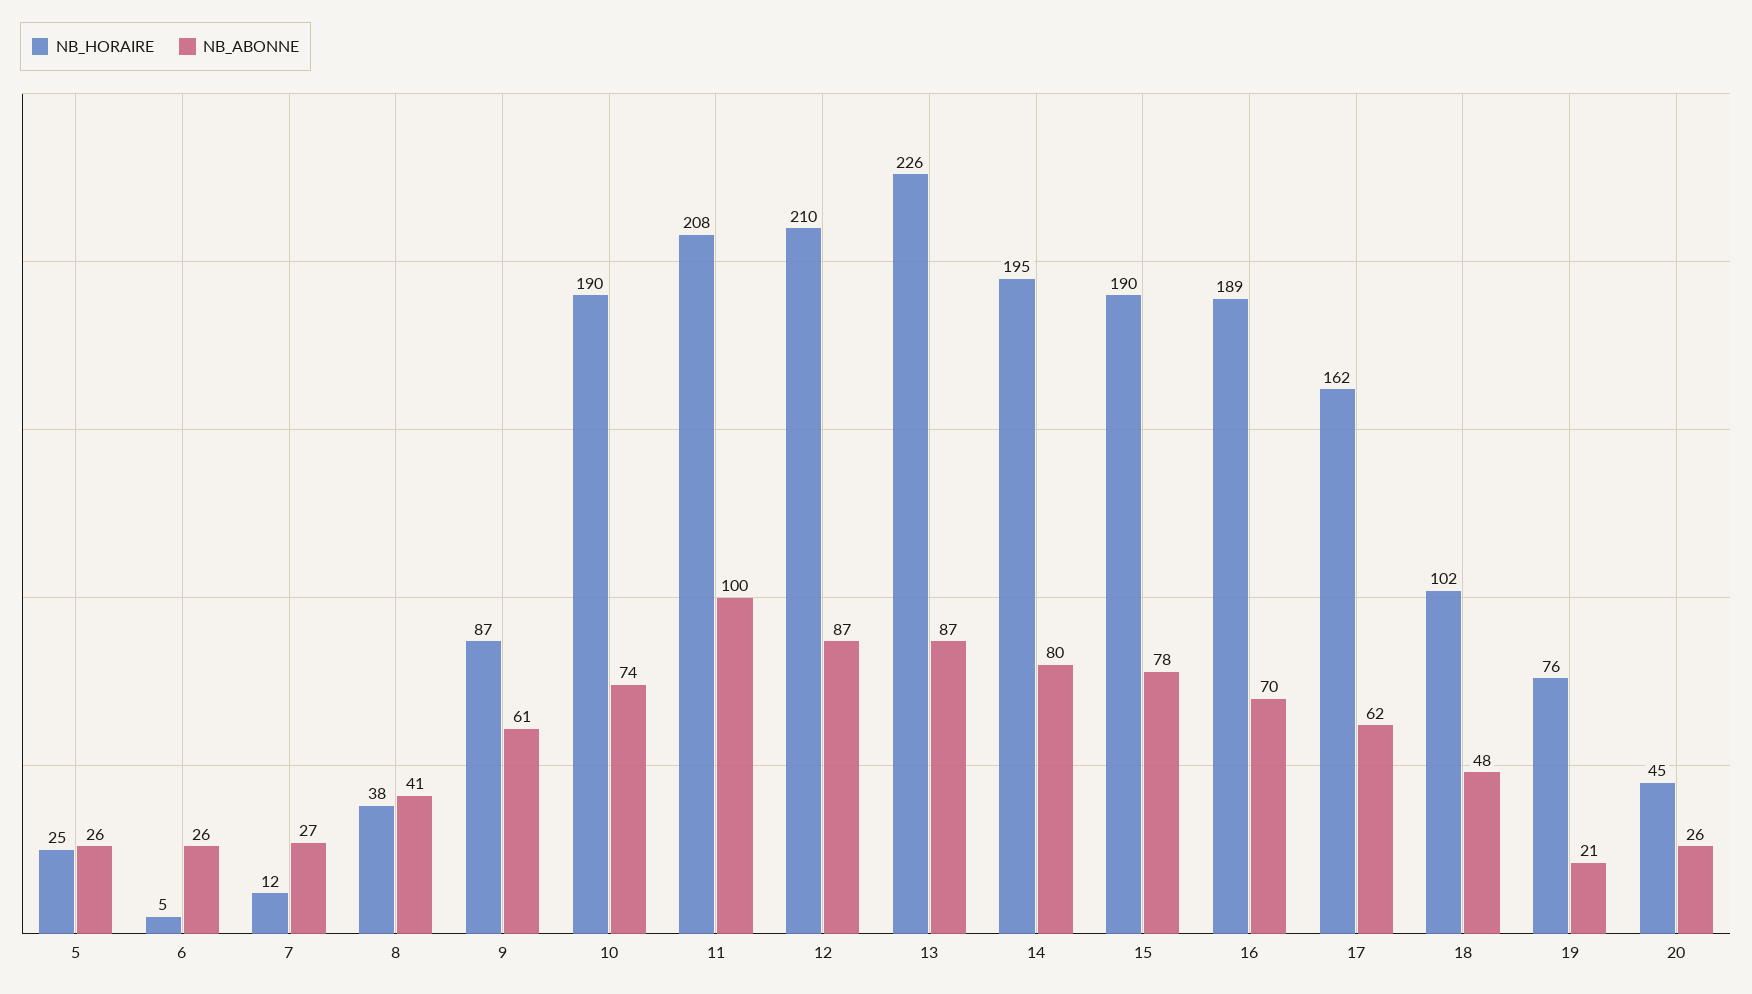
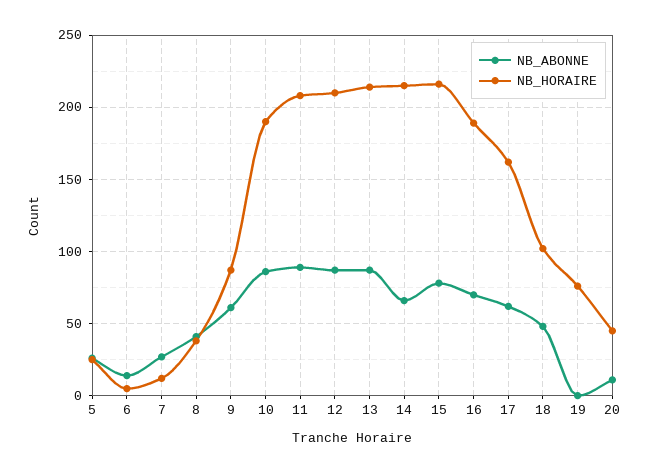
NB_ABONNE, 6: 26 -> 15
NB_ABONNE, 10: 74 -> 85
NB_ABONNE, 11: 100 -> 90
NB_HORAIRE, 13: 226 -> 215
NB_HORAIRE, 14: 195 -> 215
NB_ABONNE, 14: 80 -> 65
NB_HORAIRE, 15: 190 -> 215
NB_ABONNE, 19: 21 -> 0
NB_ABONNE, 20: 26 -> 10

